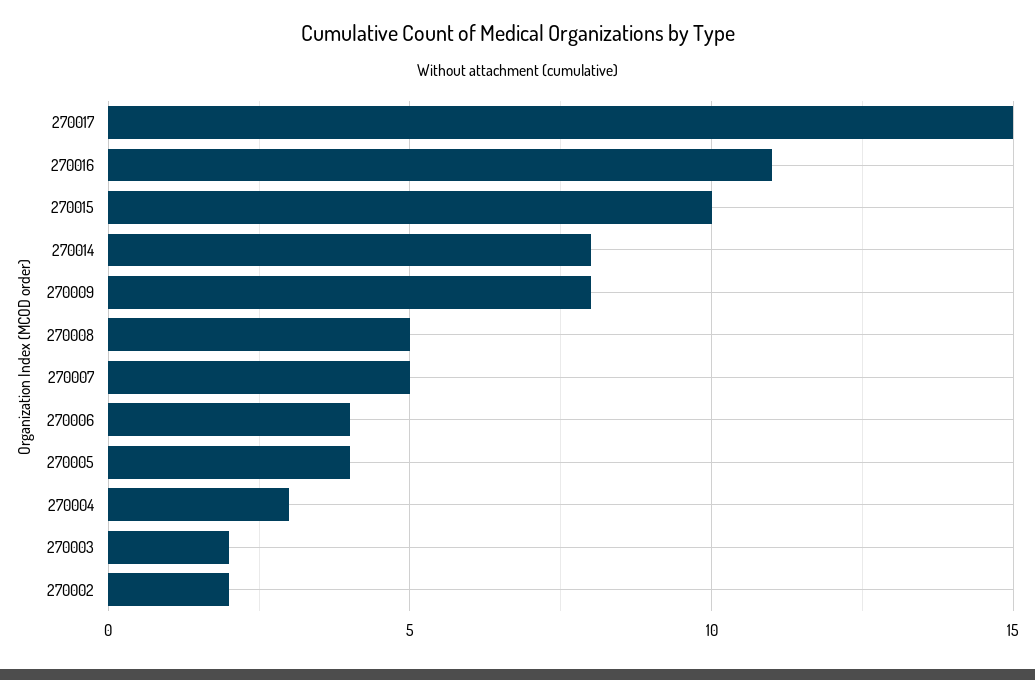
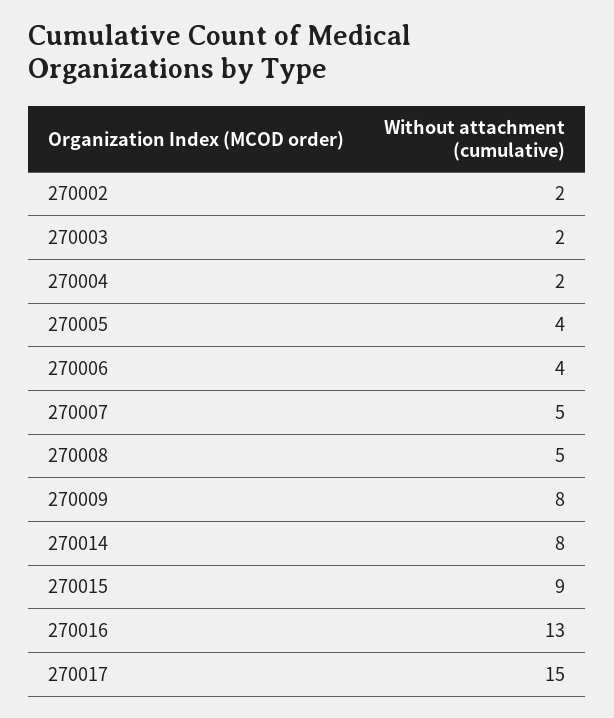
270016: 11 -> 13
270015: 10 -> 9
270004: 3 -> 2

